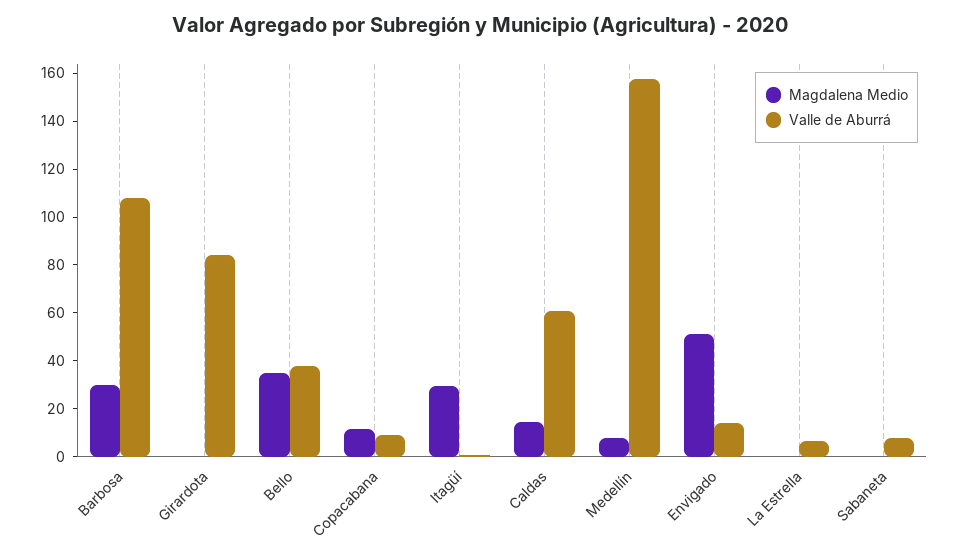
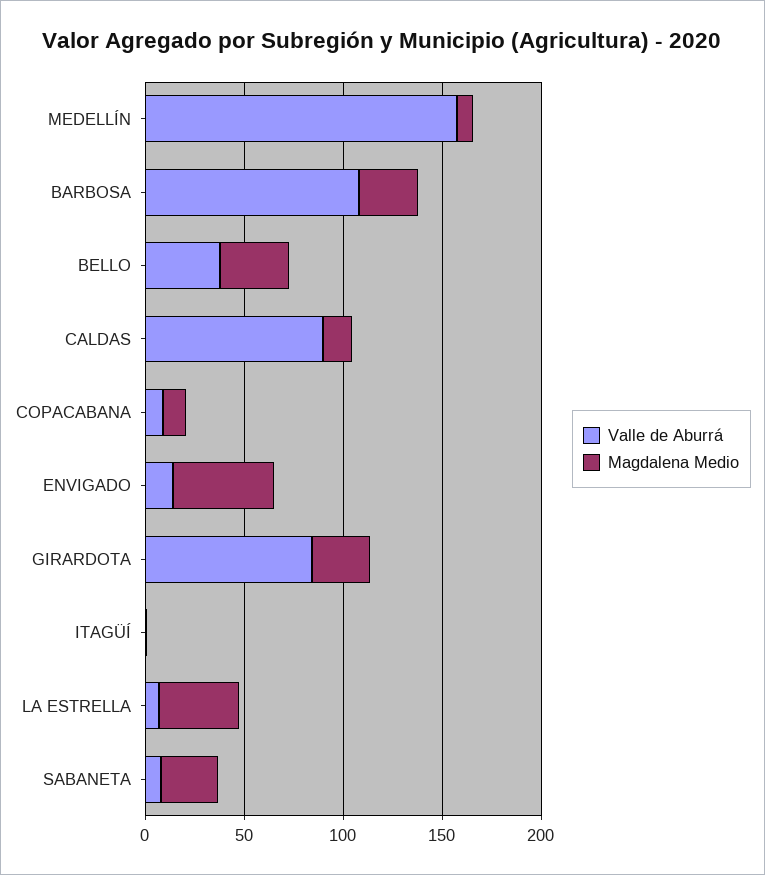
Magdalena Medio, Girardota: 0 -> 30
Magdalena Medio, Itagüí: 30 -> 0
Valle de Aburrá, Caldas: 60 -> 90
Magdalena Medio, La Estrella: 0 -> 40
Magdalena Medio, Sabaneta: 0 -> 30

